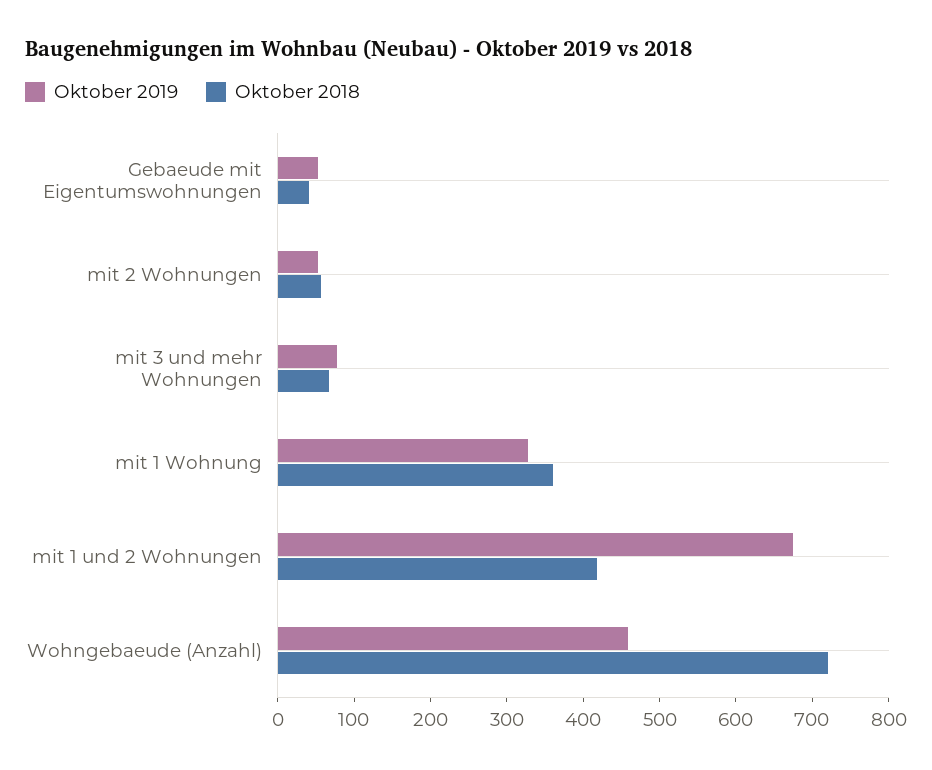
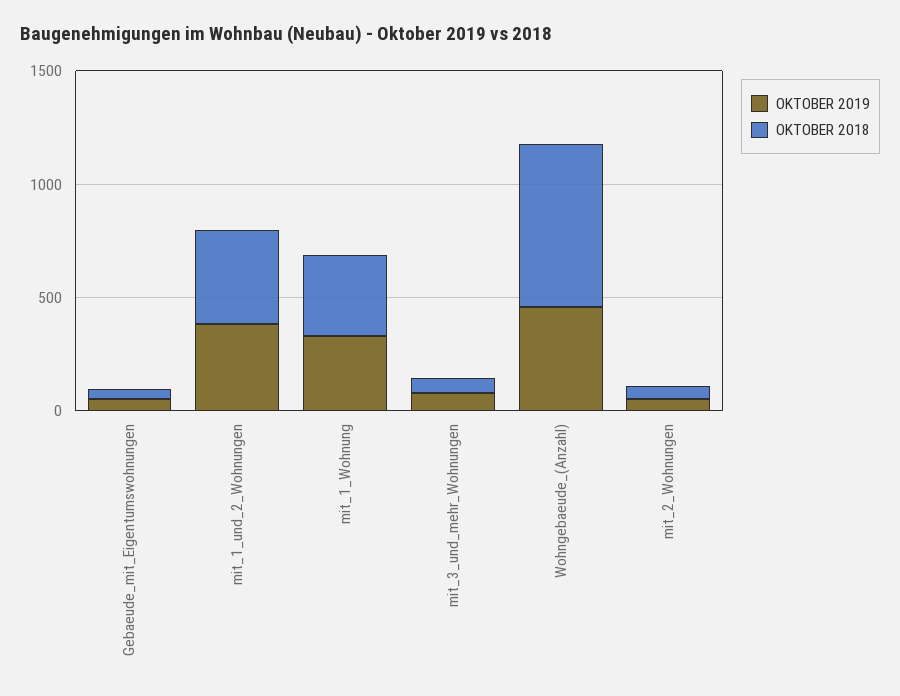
Oktober 2019, mit 1 und 2 Wohnungen: 680 -> 400

